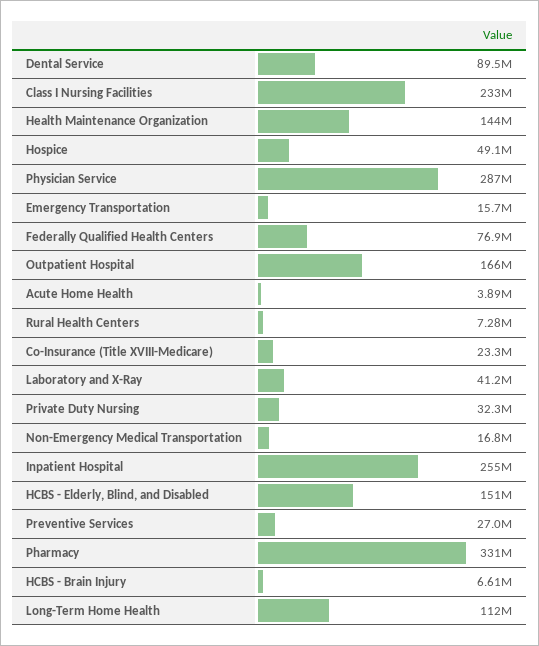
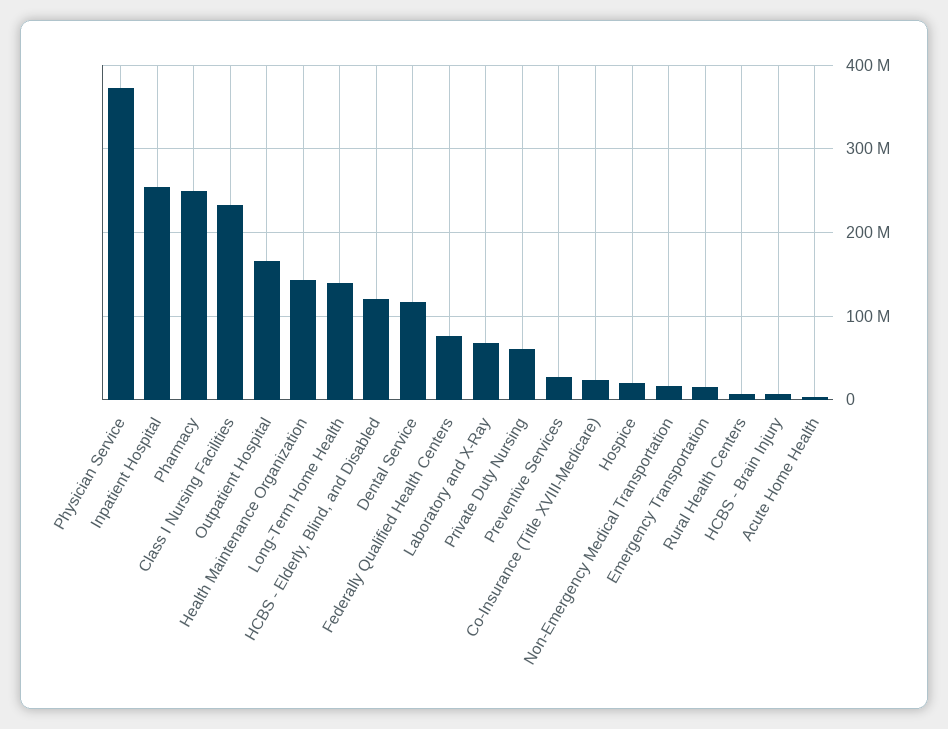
Dental Service: 89500000 -> 120000000
Hospice: 49100000 -> 20000000
Physician Service: 287000000 -> 370000000
Laboratory and X-Ray: 41200000 -> 70000000
Private Duty Nursing: 32300000 -> 60000000
HCBS - Elderly, Blind, and Disabled: 151000000 -> 120000000
Pharmacy: 331000000 -> 250000000
Long-Term Home Health: 112000000 -> 140000000

